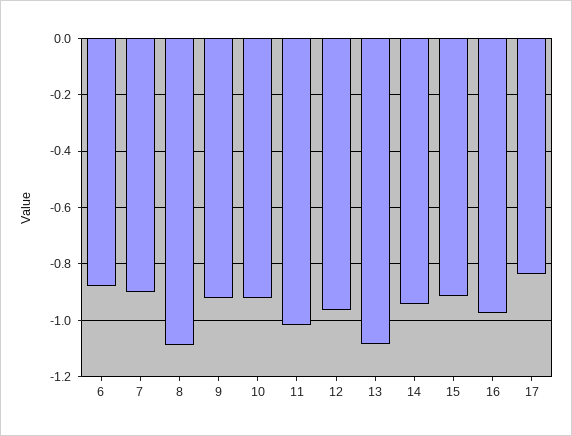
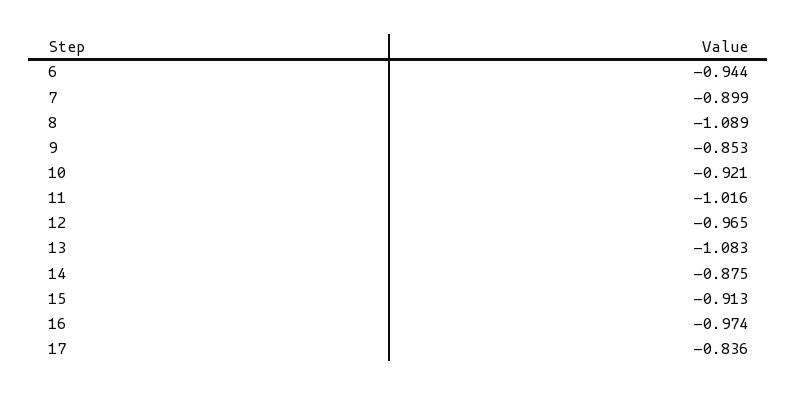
6: -0.875 -> -0.944
9: -0.925 -> -0.853
14: -0.95 -> -0.875

